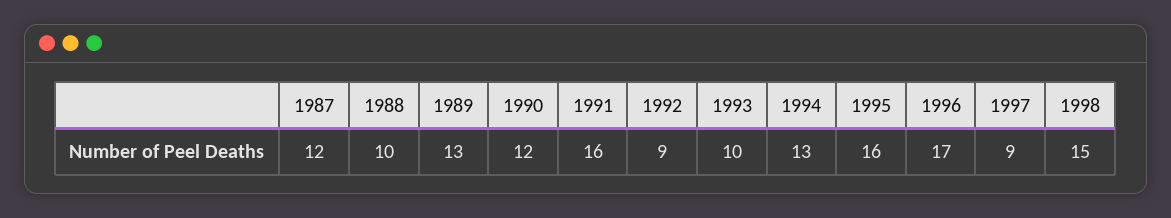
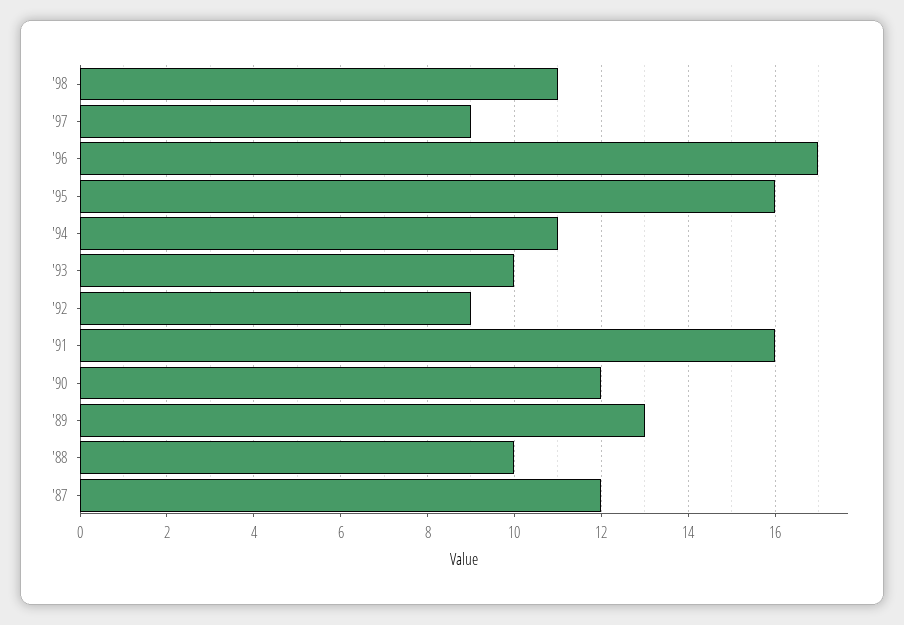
1994: 13 -> 11
1998: 15 -> 11

